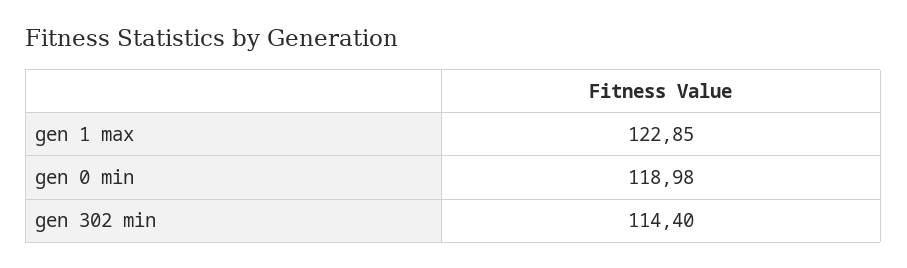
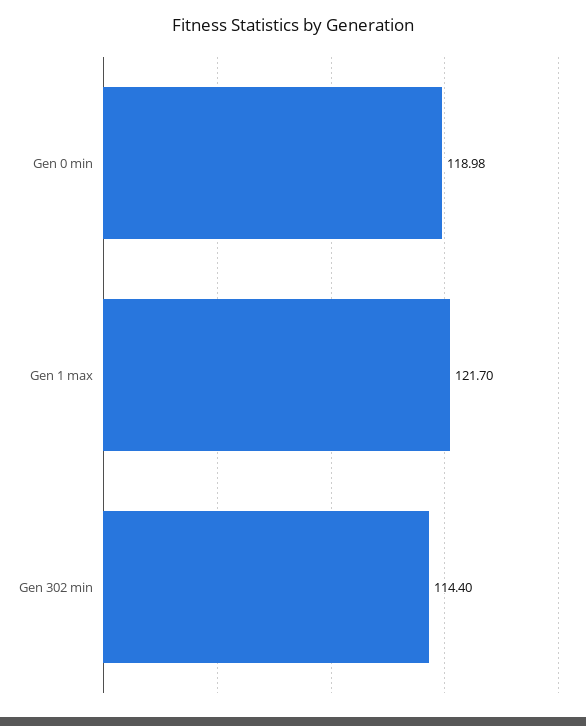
gen 1 max: 122.85 -> 121.7

